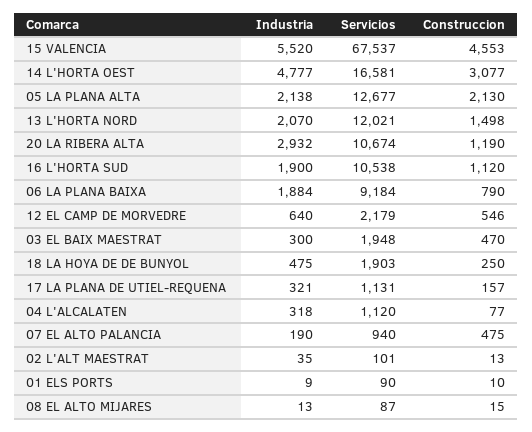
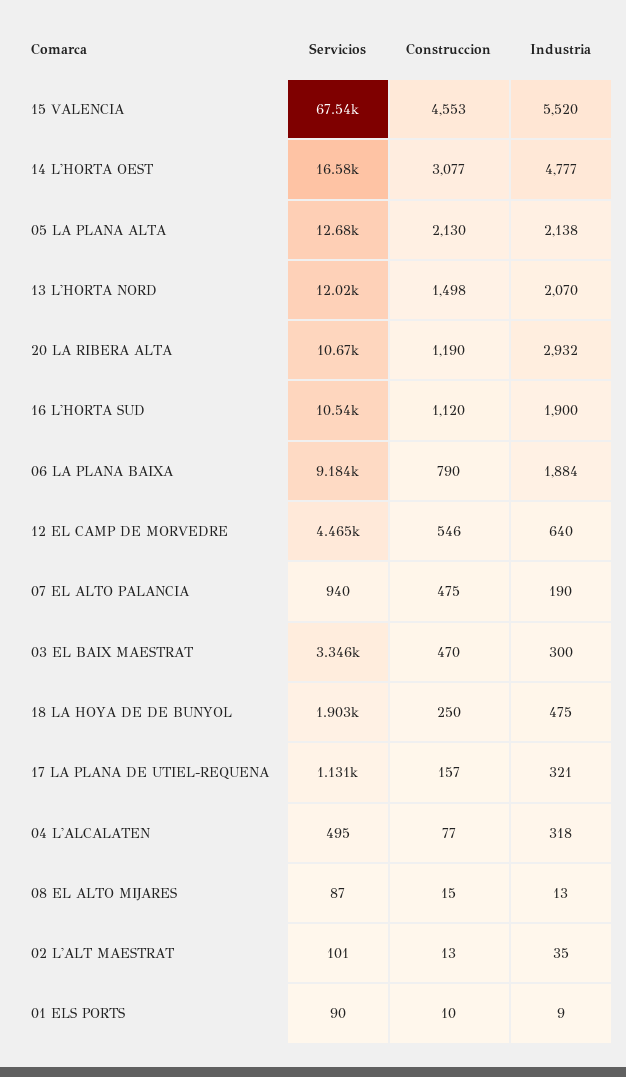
Servicios, 12 EL CAMP DE MORVEDRE: 2179 -> 4465
Servicios, 03 EL BAIX MAESTRAT: 1948 -> 3346
Servicios, 04 L'ALCALATEN: 1120 -> 495

